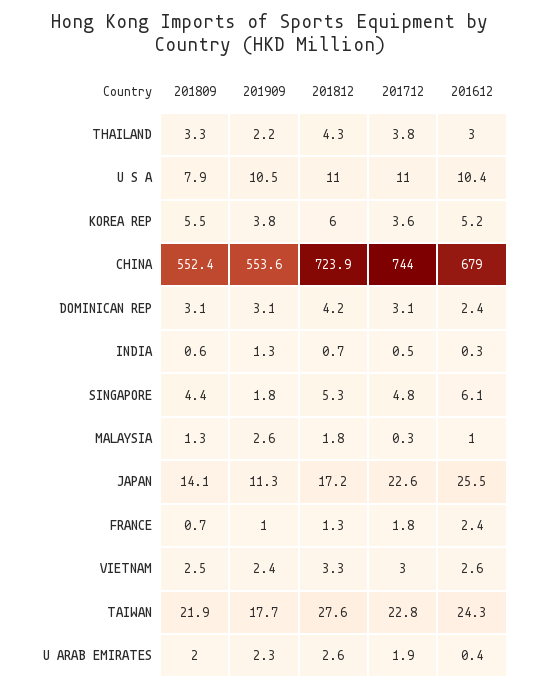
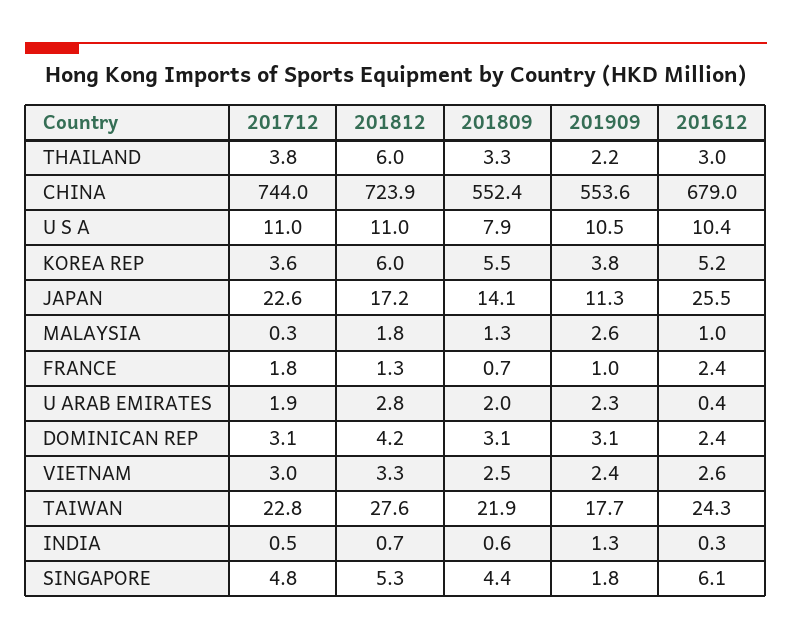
201812, THAILAND: 4.3 -> 6
201812, U ARAB EMIRATES: 2.6 -> 2.8

